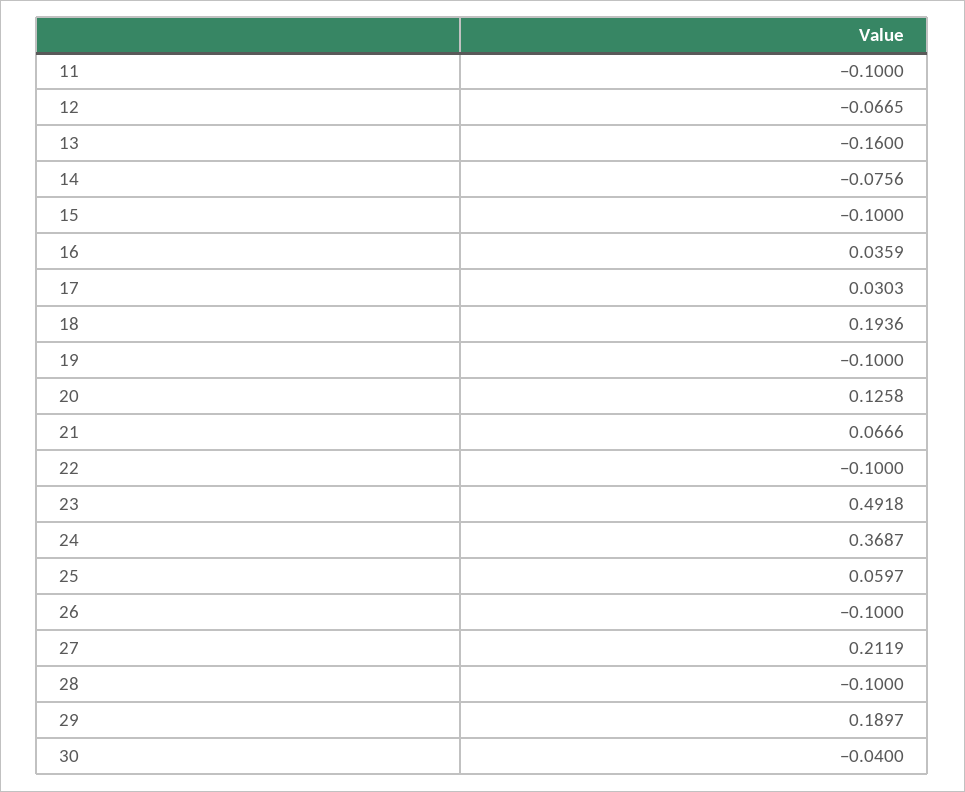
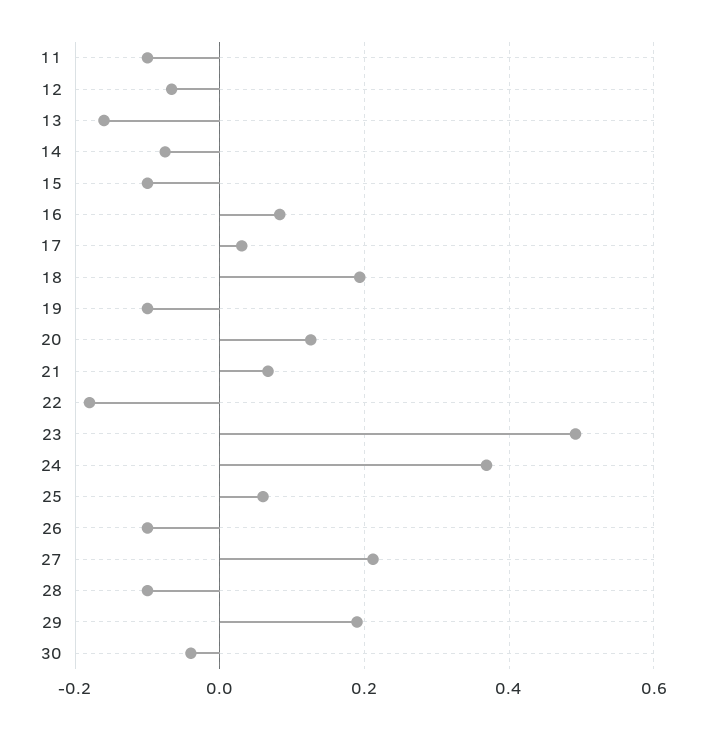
16: 0.0359 -> 0.08
22: -0.1 -> -0.18

